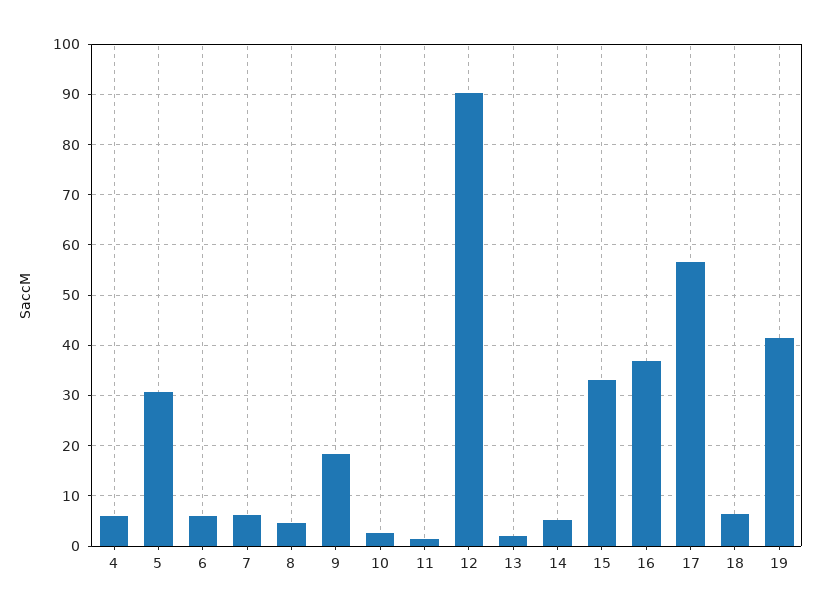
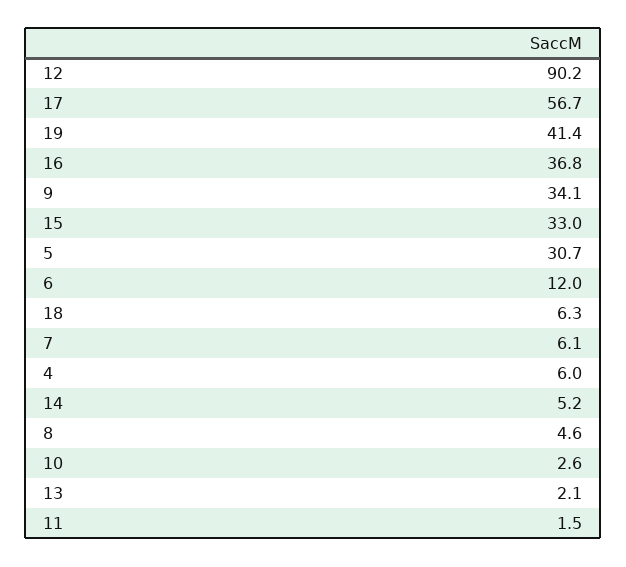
6: 6 -> 12
9: 18 -> 34.1

